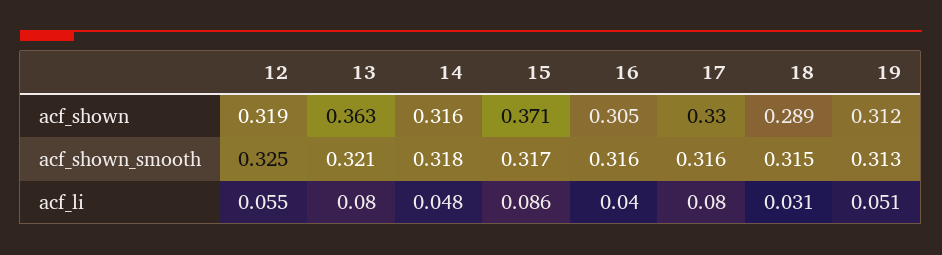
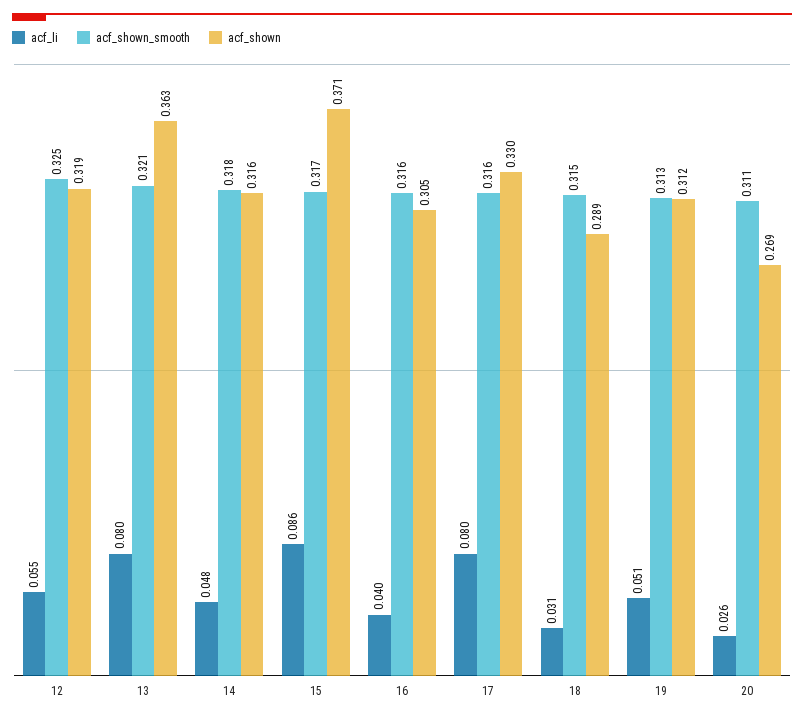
acf_li, 20: none -> 0.026
acf_shown_smooth, 20: none -> 0.311
acf_shown, 20: none -> 0.269

